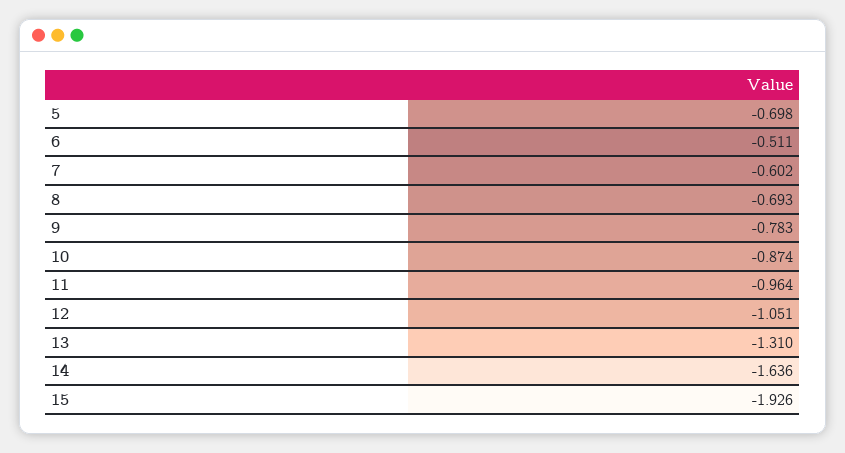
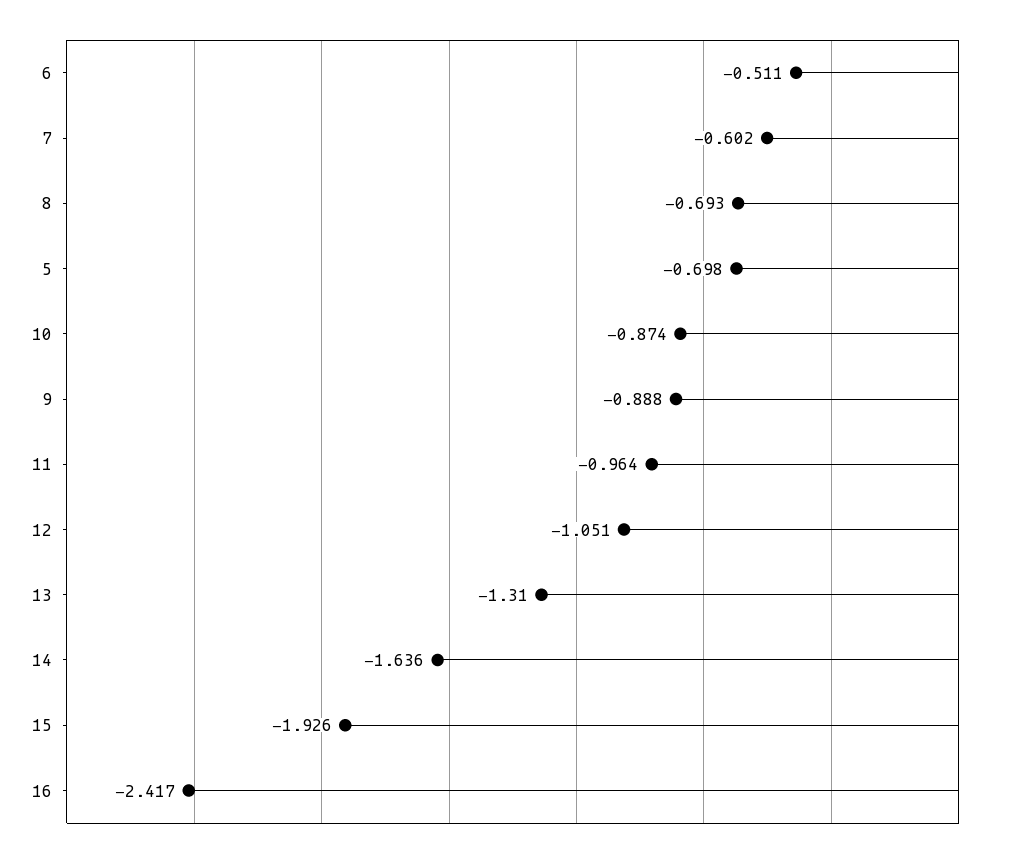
9: -0.783 -> -0.888
16: none -> -2.417

